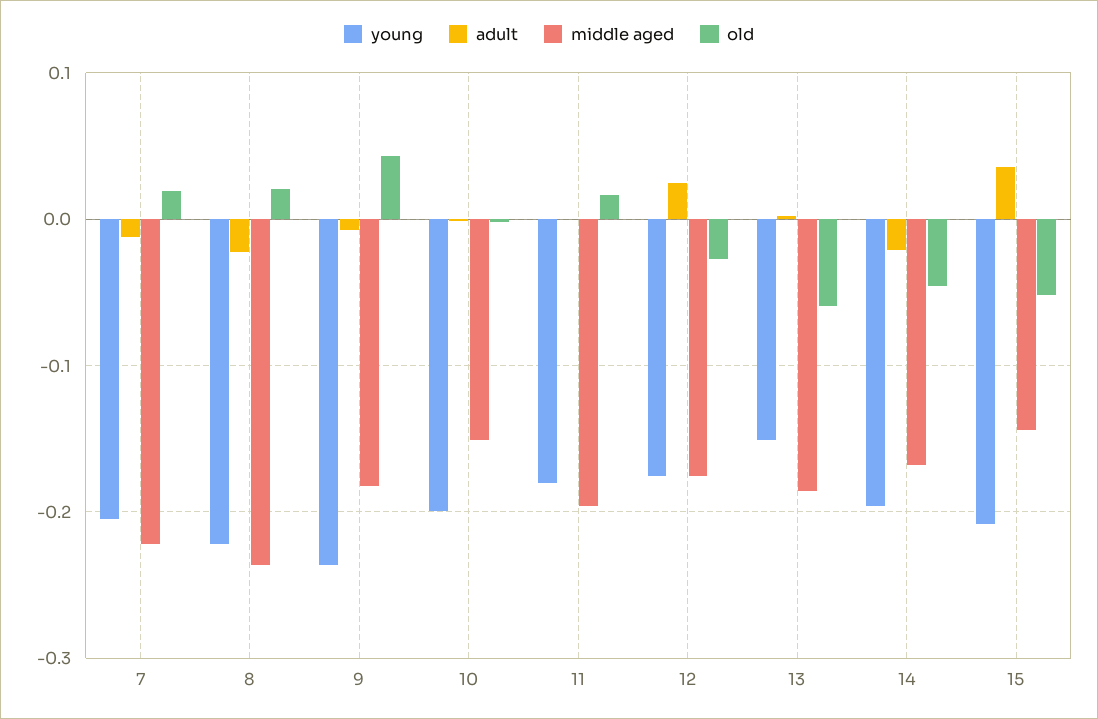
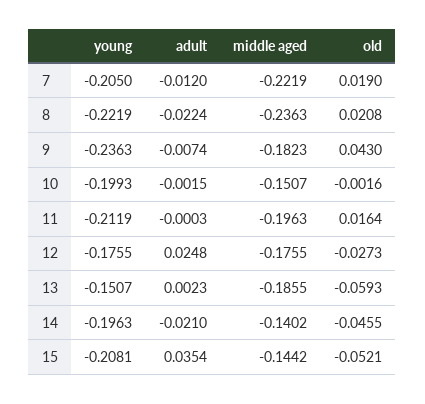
young, 11: -0.18 -> -0.2119
middle aged, 14: -0.17 -> -0.1402

